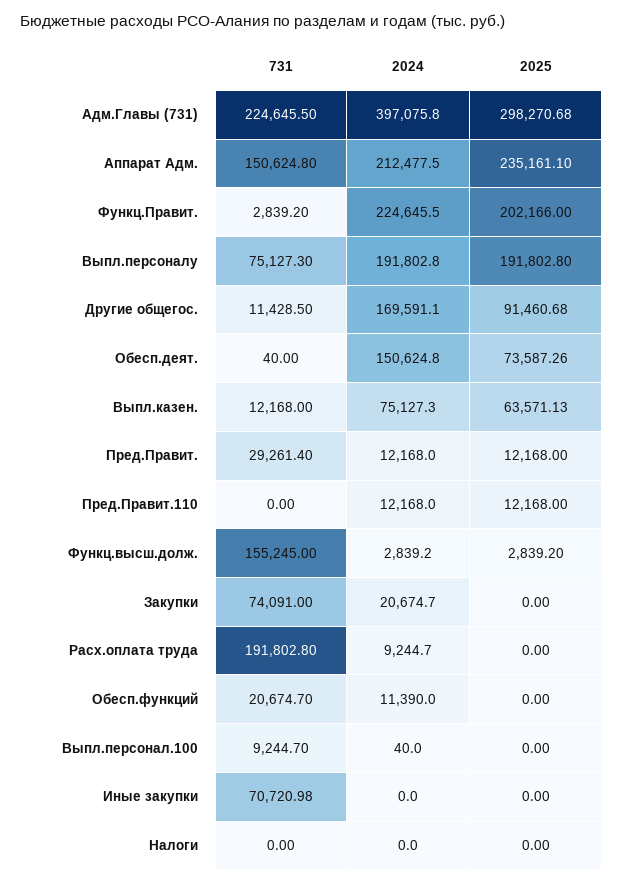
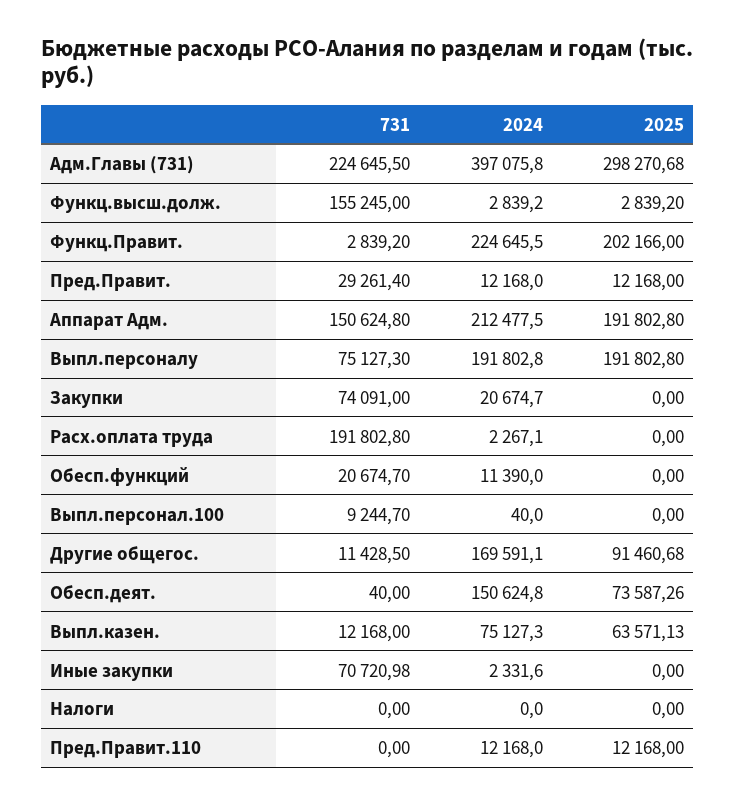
2025, Аппарат Адм.: 235161.1 -> 191802.8
2024, Расх.оплата труда: 9244.7 -> 2267.1
2024, Иные закупки: 0 -> 2331.6

